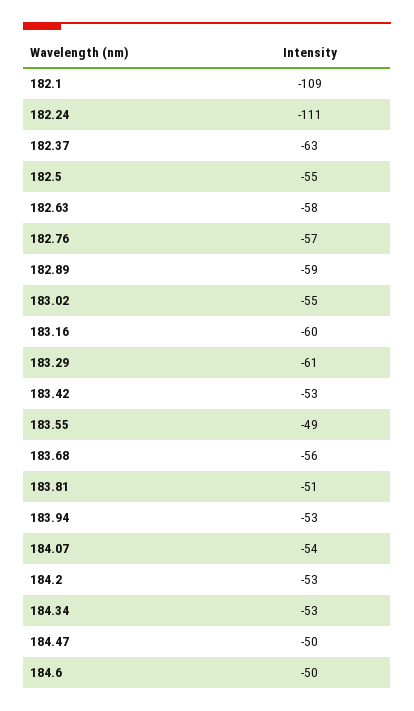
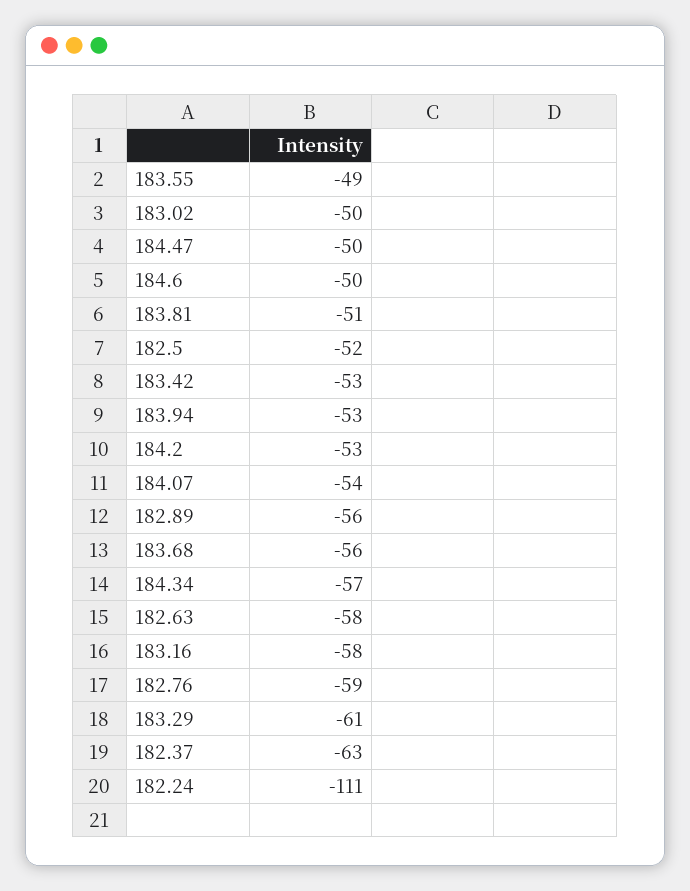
182.1: -109 -> none
182.5: -55 -> -52
182.76: -57 -> -59
182.89: -59 -> -56
183.02: -55 -> -50
183.16: -60 -> -58
184.34: -53 -> -57

